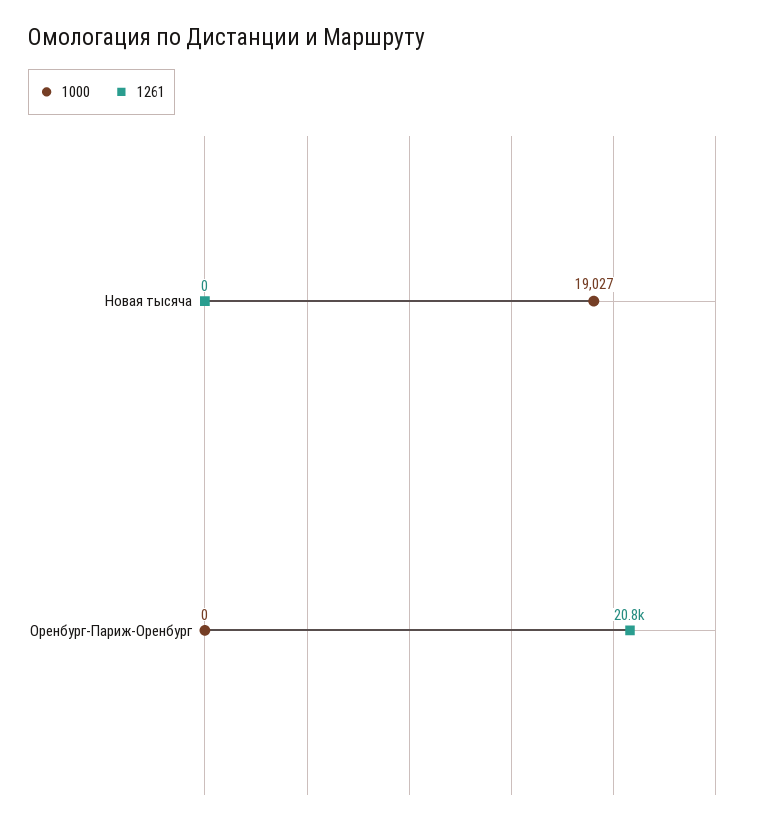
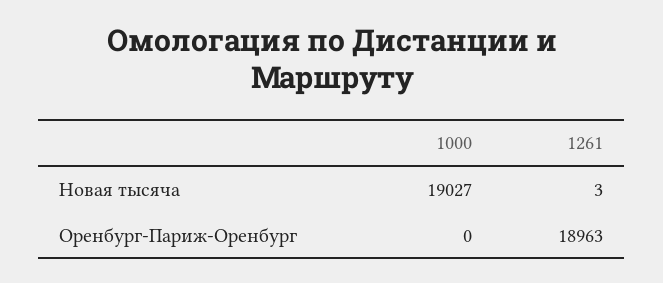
1261, Новая тысяча: 0 -> 3
1261, Оренбург-Париж-Оренбург: 20800 -> 18963

